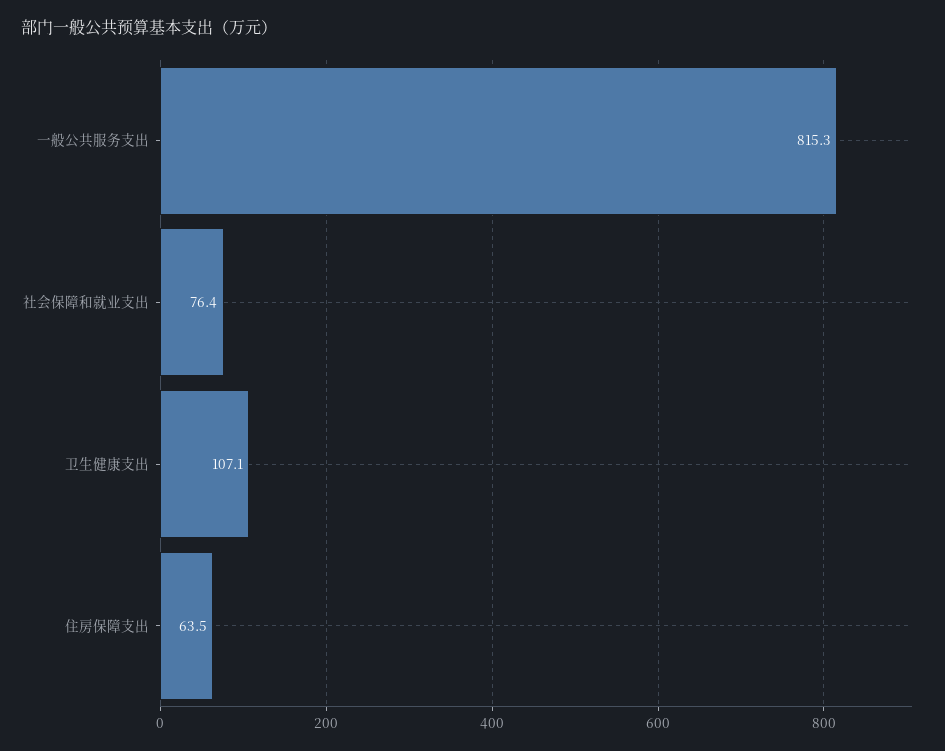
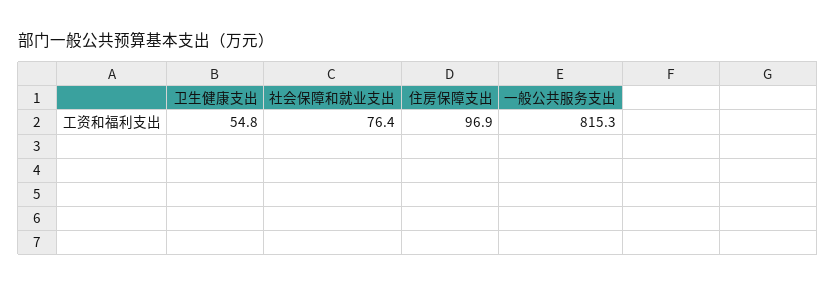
卫生健康支出: 107.1 -> 54.8
住房保障支出: 63.5 -> 96.9

